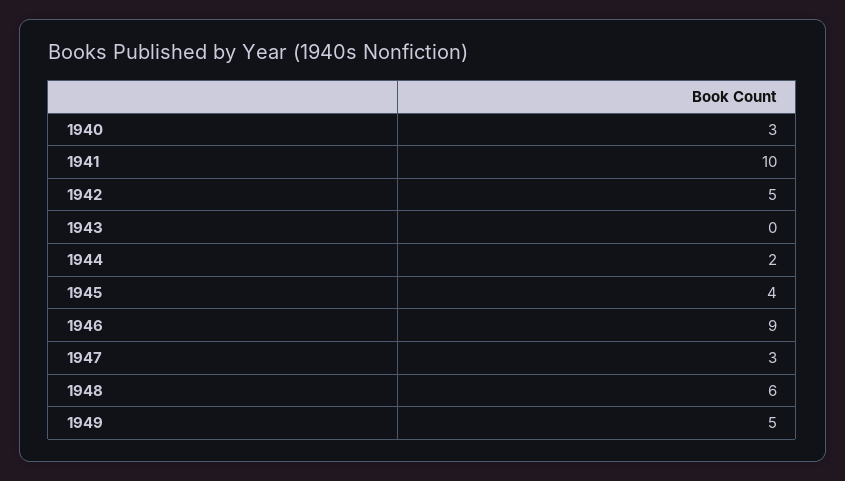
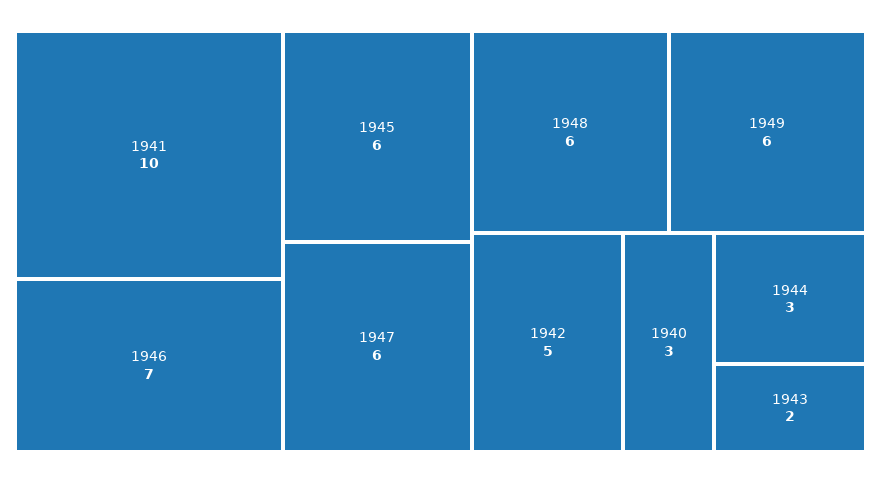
1943: 0 -> 2
1944: 2 -> 3
1945: 4 -> 6
1946: 9 -> 7
1947: 3 -> 6
1949: 5 -> 6

